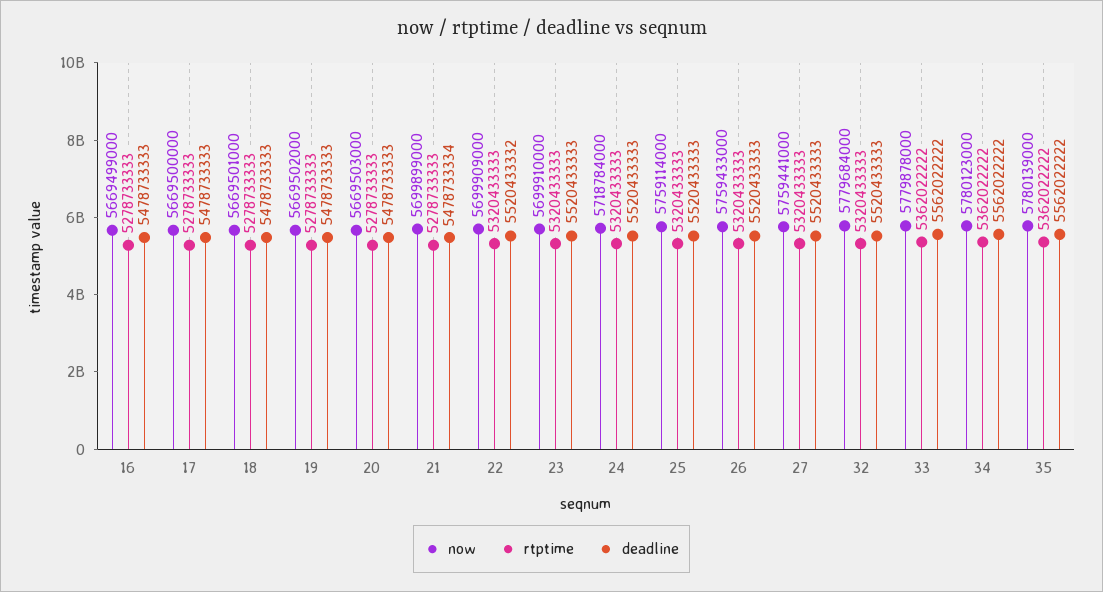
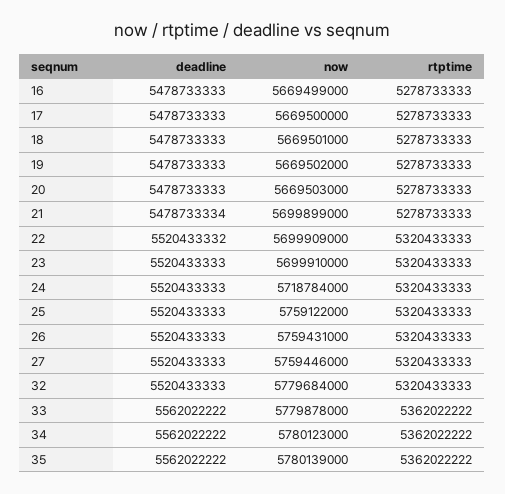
now, 25: 5759114000 -> 5759122000
now, 26: 5759433000 -> 5759431000
now, 27: 5759441000 -> 5759446000

